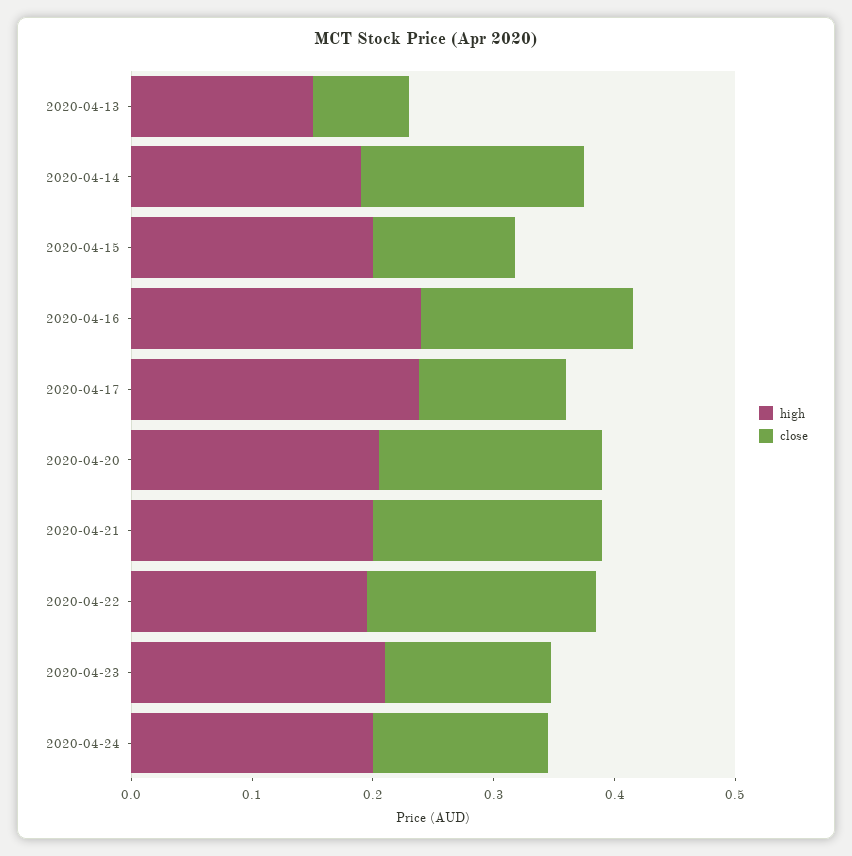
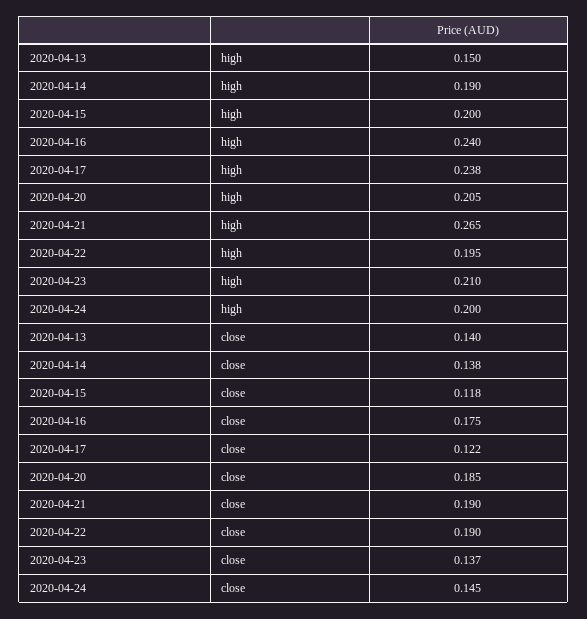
close, 2020-04-13: 0.08 -> 0.14
close, 2020-04-14: 0.18 -> 0.138
high, 2020-04-21: 0.2 -> 0.265

